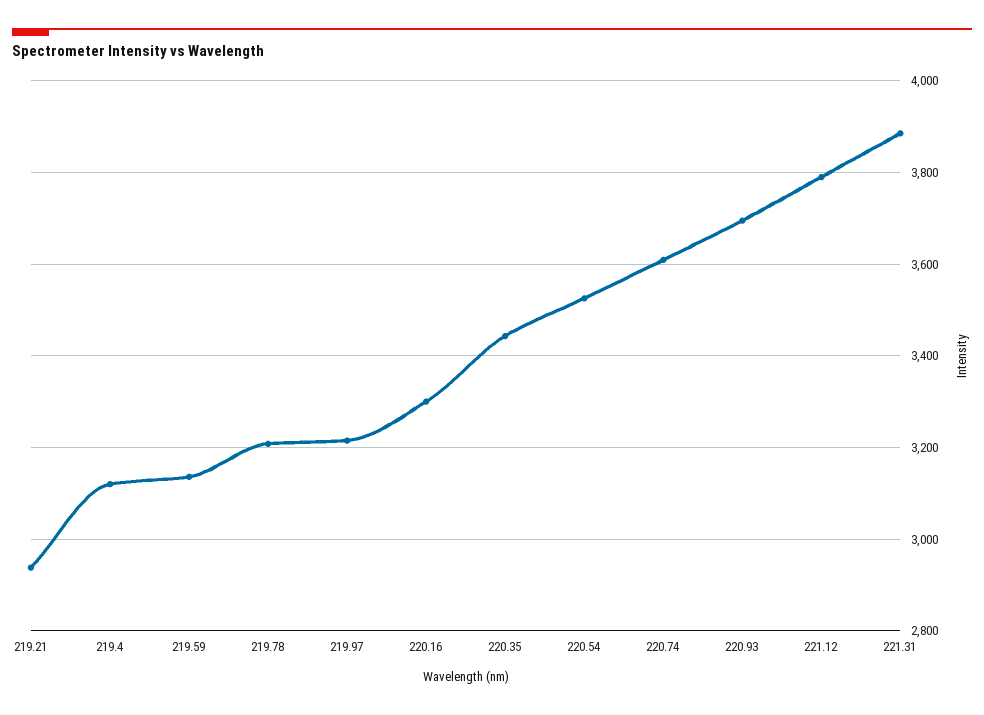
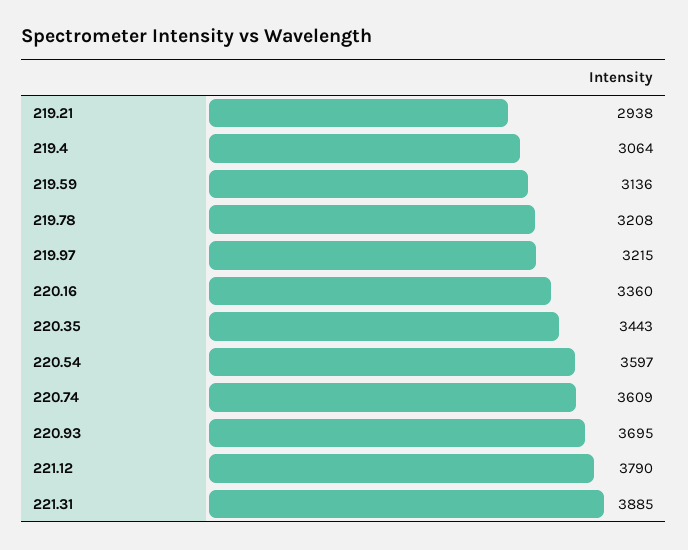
219.4: 3120 -> 3064
220.16: 3300 -> 3360
220.54: 3520 -> 3597

